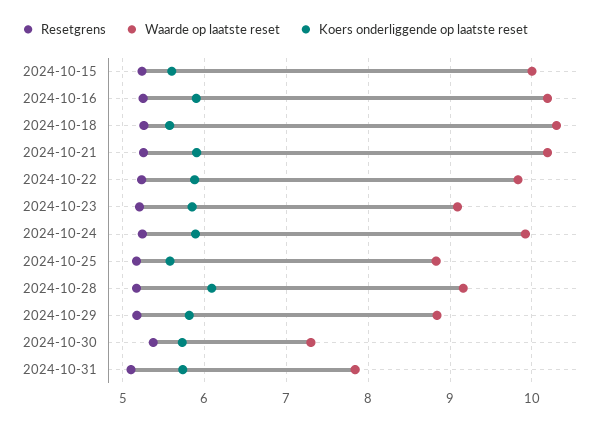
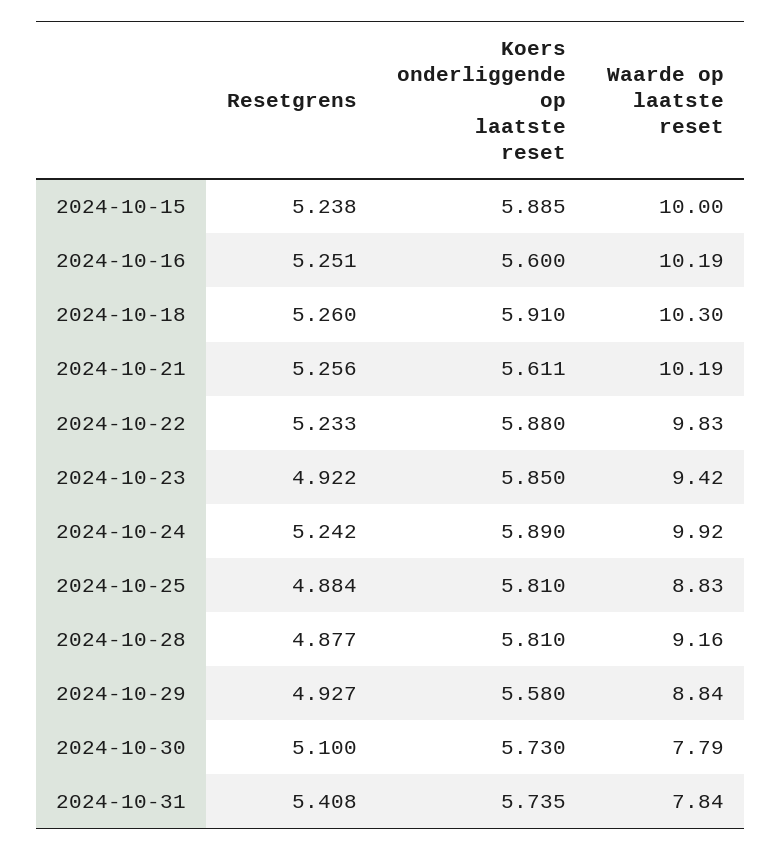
Koers onderliggende op laatste reset, 2024-10-15: 5.6 -> 5.885
Koers onderliggende op laatste reset, 2024-10-16: 5.9 -> 5.6
Koers onderliggende op laatste reset, 2024-10-18: 5.6 -> 5.91
Koers onderliggende op laatste reset, 2024-10-21: 5.9 -> 5.611
Resetgrens, 2024-10-23: 5.2 -> 4.922
Waarde op laatste reset, 2024-10-23: 9.1 -> 9.42
Resetgrens, 2024-10-25: 5.2 -> 4.884
Koers onderliggende op laatste reset, 2024-10-25: 5.6 -> 5.81
Resetgrens, 2024-10-28: 5.2 -> 4.877
Koers onderliggende op laatste reset, 2024-10-28: 6.1 -> 5.81
Resetgrens, 2024-10-29: 5.2 -> 4.927
Koers onderliggende op laatste reset, 2024-10-29: 5.8 -> 5.58
Resetgrens, 2024-10-30: 5.4 -> 5.1
Waarde op laatste reset, 2024-10-30: 7.3 -> 7.79
Resetgrens, 2024-10-31: 5.1 -> 5.408

